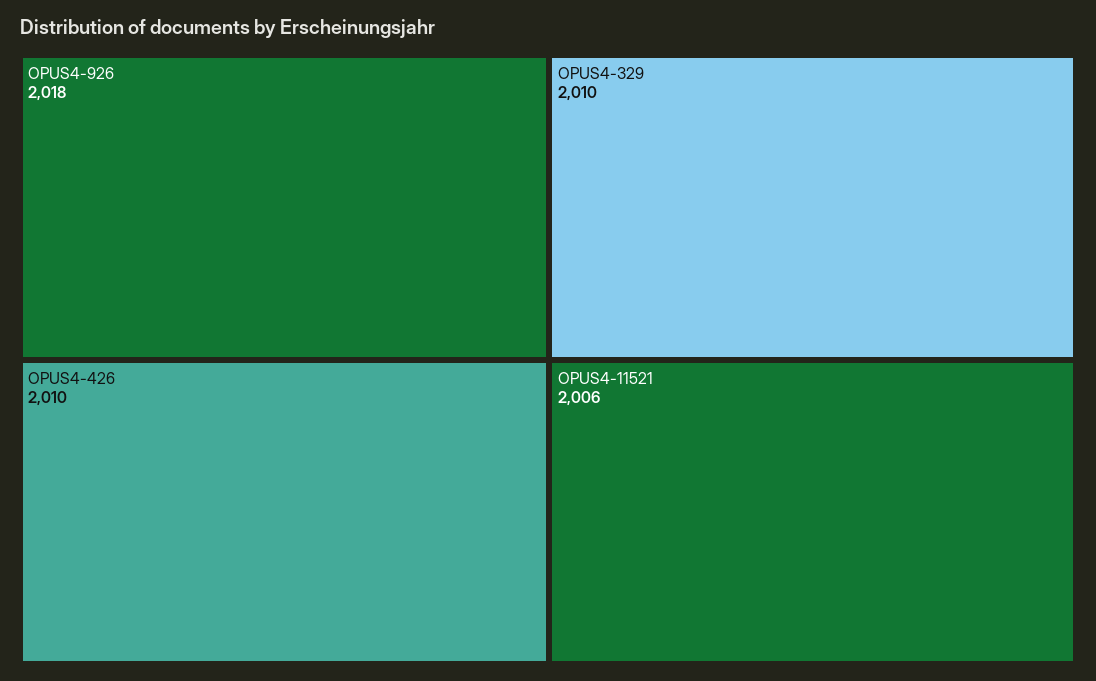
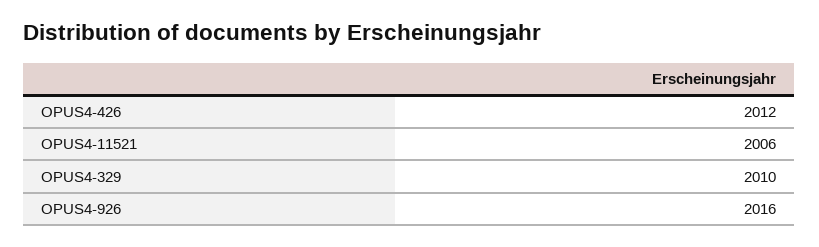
OPUS4-926: 2018 -> 2016
OPUS4-426: 2010 -> 2012

